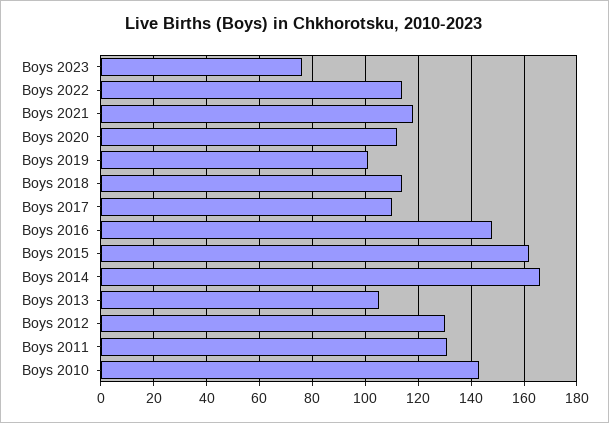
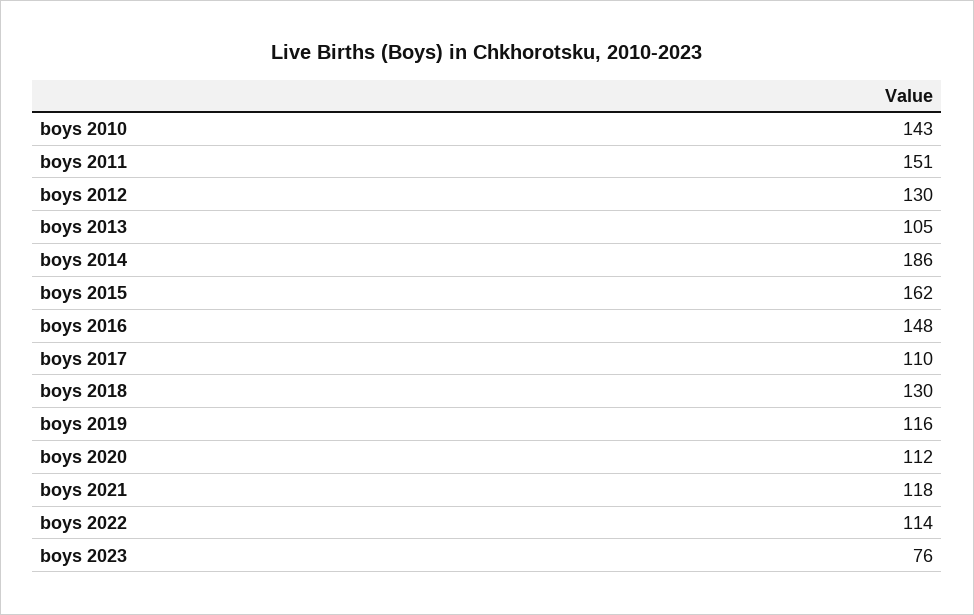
Boys 2019: 100 -> 116
Boys 2018: 115 -> 130
Boys 2014: 165 -> 186
Boys 2011: 130 -> 151

